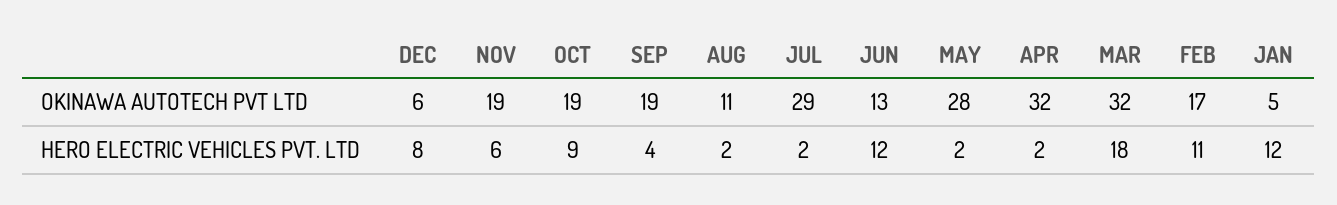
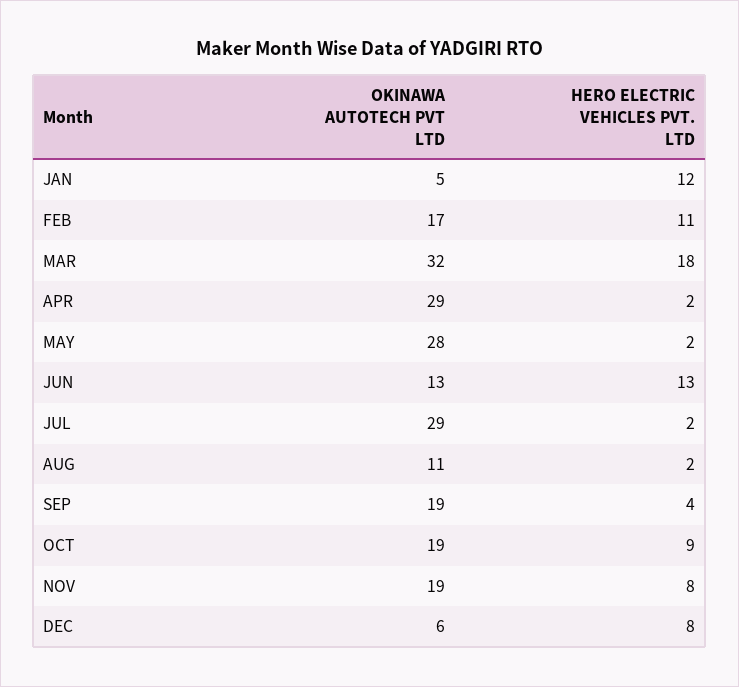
APR, OKINAWA AUTOTECH PVT LTD: 32 -> 29
NOV, HERO ELECTRIC VEHICLES PVT. LTD: 6 -> 8
JUN, HERO ELECTRIC VEHICLES PVT. LTD: 12 -> 13

